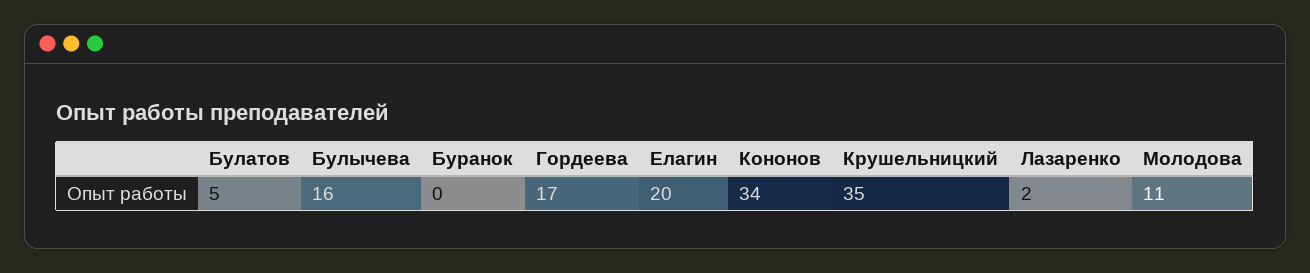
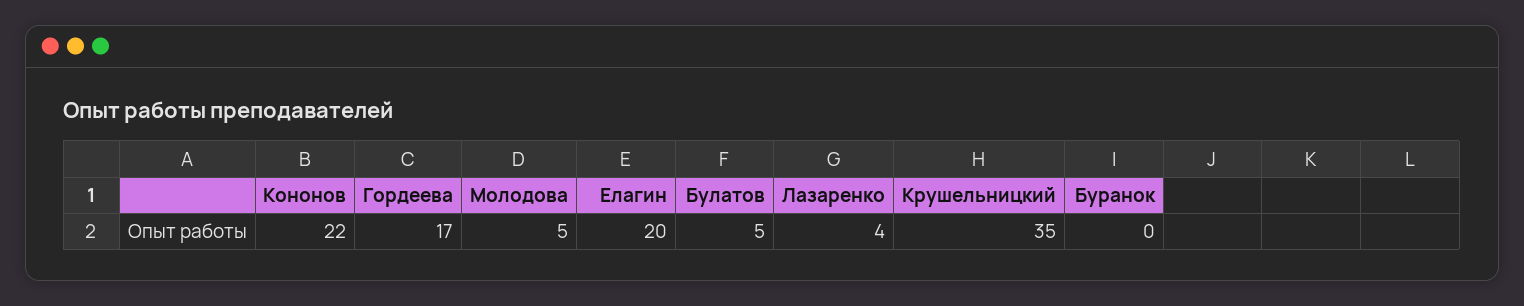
Булычева: 16 -> none
Кононов: 34 -> 22
Лазаренко: 2 -> 4
Молодова: 11 -> 5

